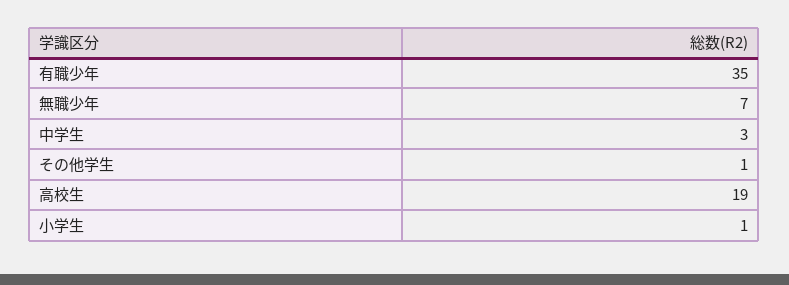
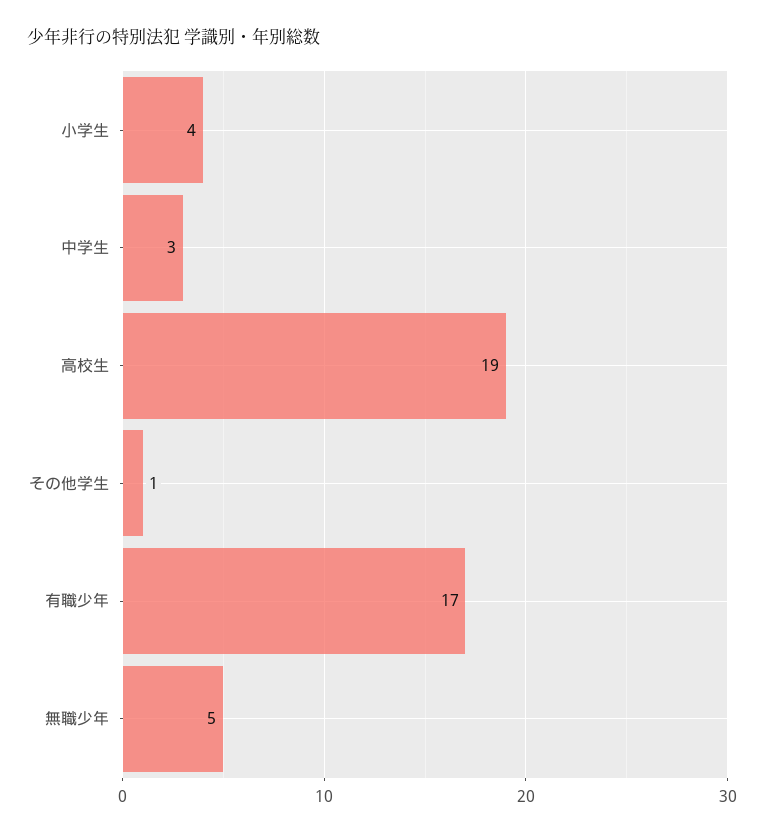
有職少年: 35 -> 17
無職少年: 7 -> 5
小学生: 1 -> 4

